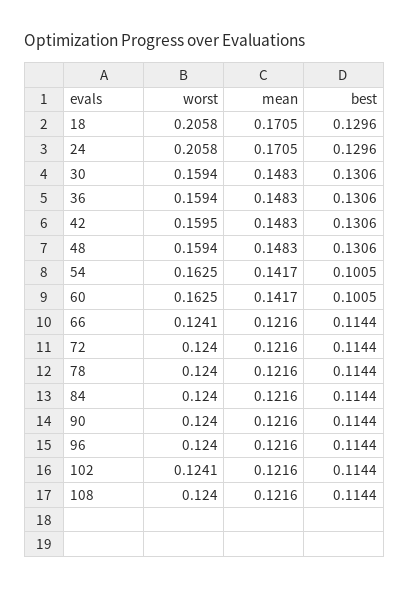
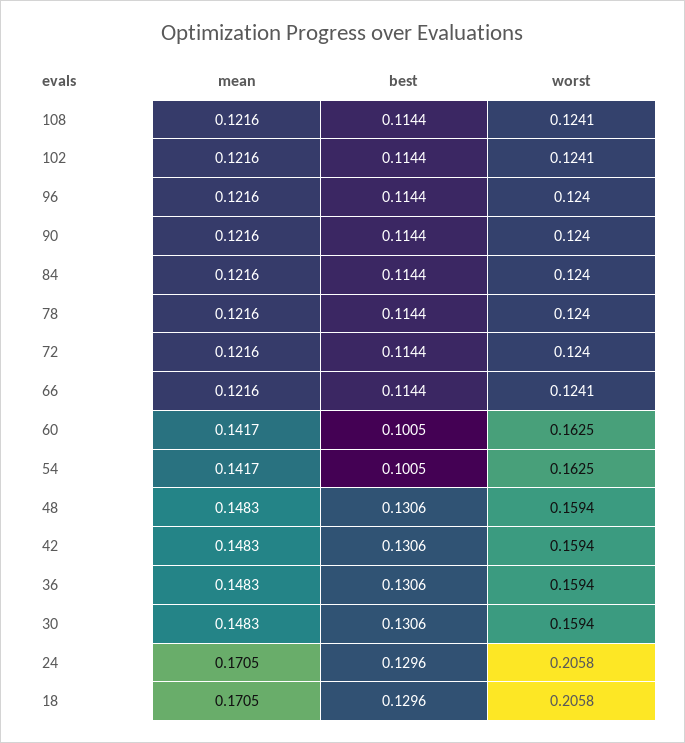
worst, 42: 0.1595 -> 0.1594
worst, 108: 0.124 -> 0.1241

